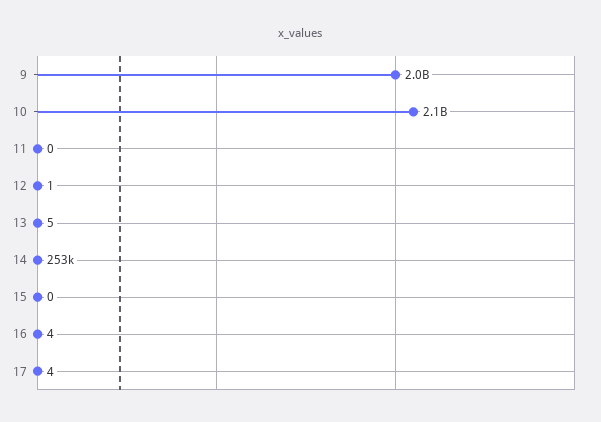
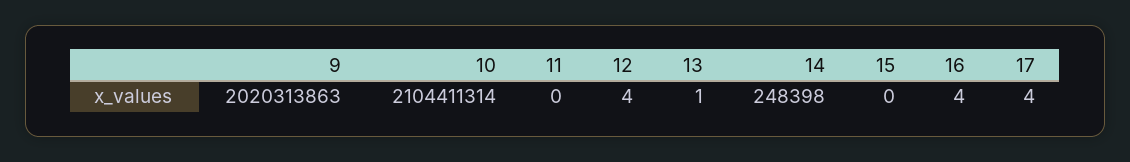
12: 1 -> 4
13: 5 -> 1
14: 253000 -> 248398

